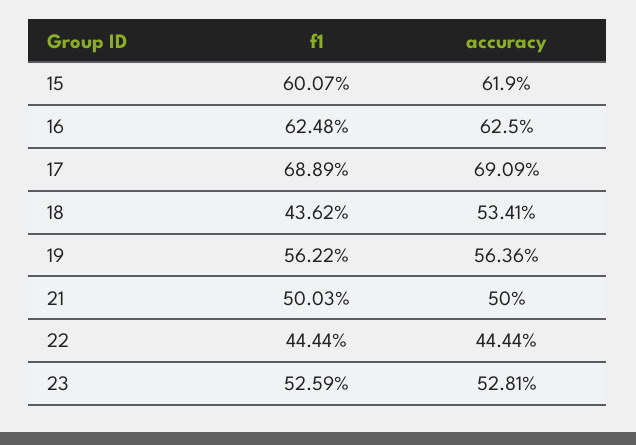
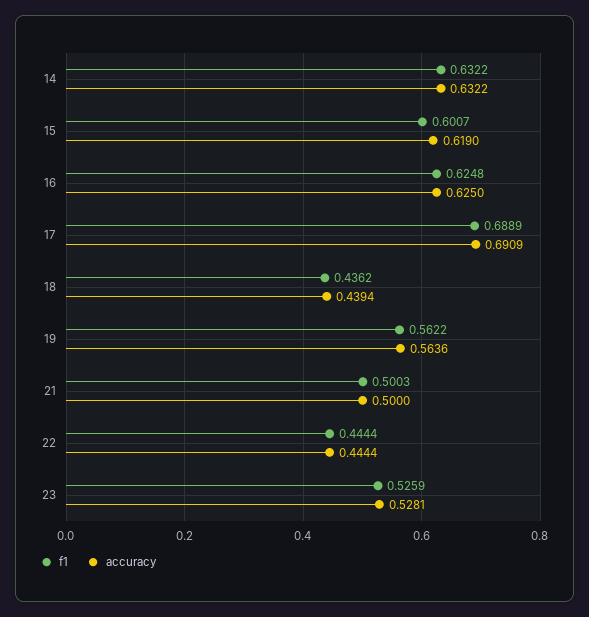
accuracy, 18: 0.5341 -> 0.4394
f1, 14: none -> 0.6322
accuracy, 14: none -> 0.6322

